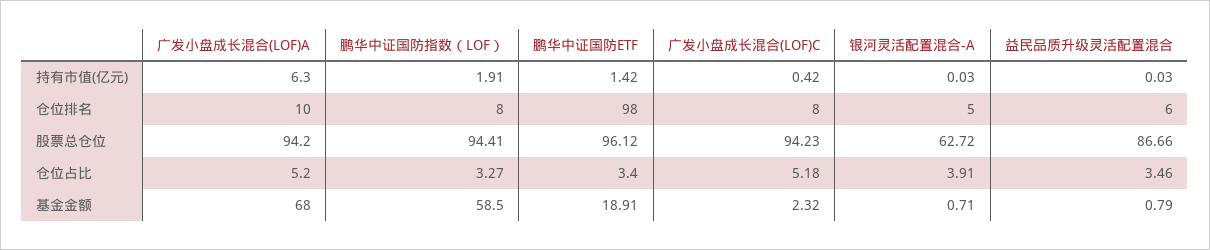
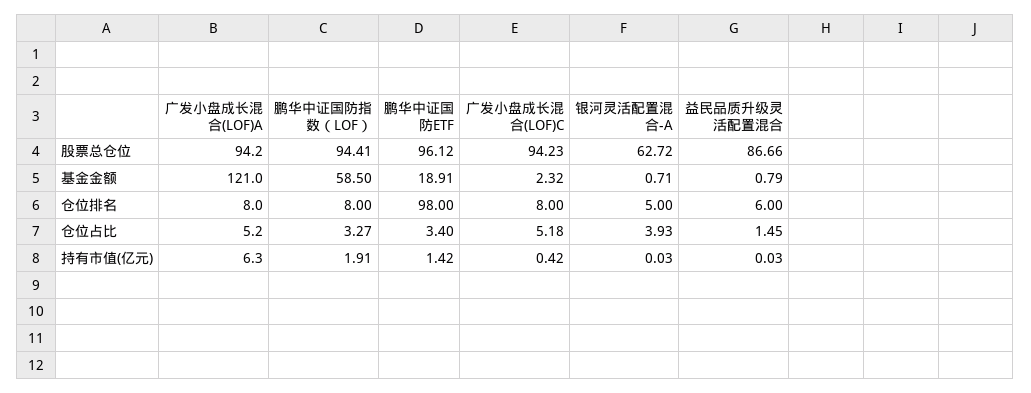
广发小盘成长混合(LOF)A, 仓位排名: 10 -> 8
银河灵活配置混合-A, 仓位占比: 3.91 -> 3.93
益民品质升级灵活配置混合, 仓位占比: 3.46 -> 1.45
广发小盘成长混合(LOF)A, 基金金额: 68 -> 121

